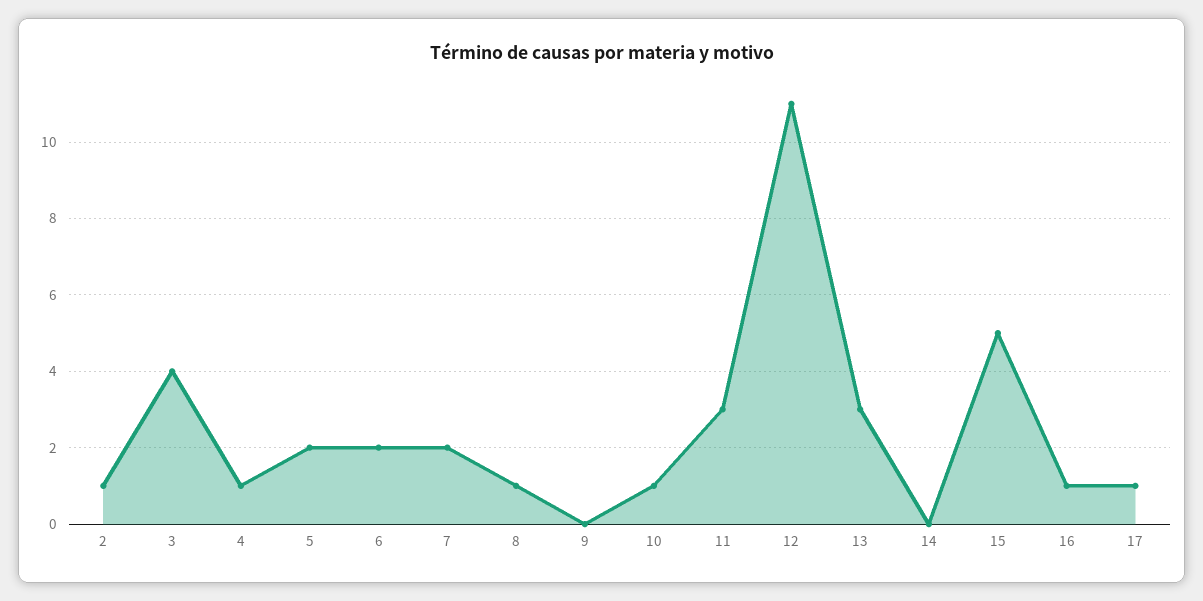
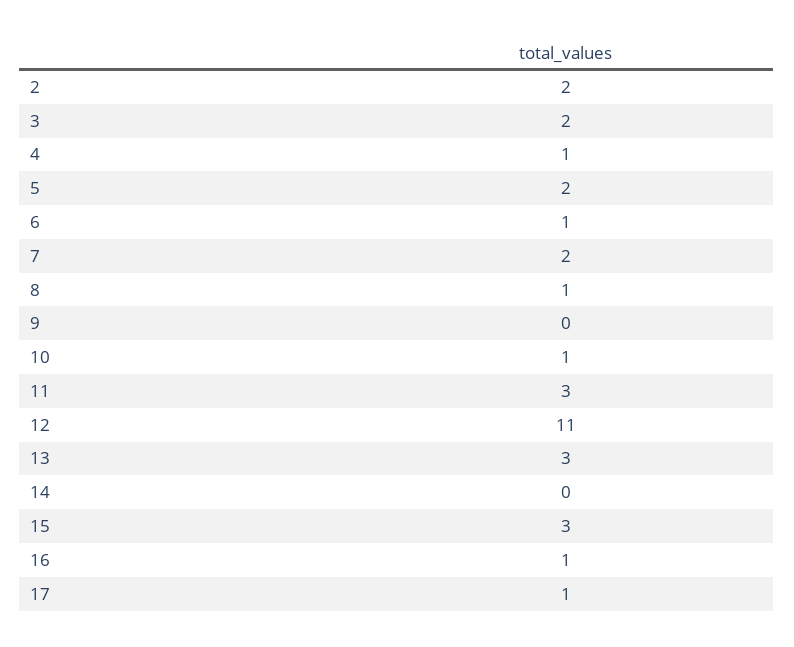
2: 1 -> 2
3: 4 -> 2
6: 2 -> 1
15: 5 -> 3

